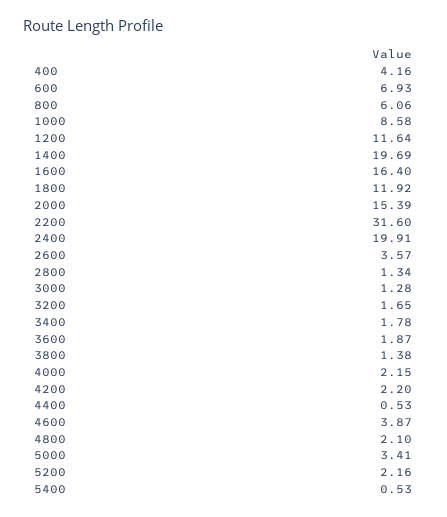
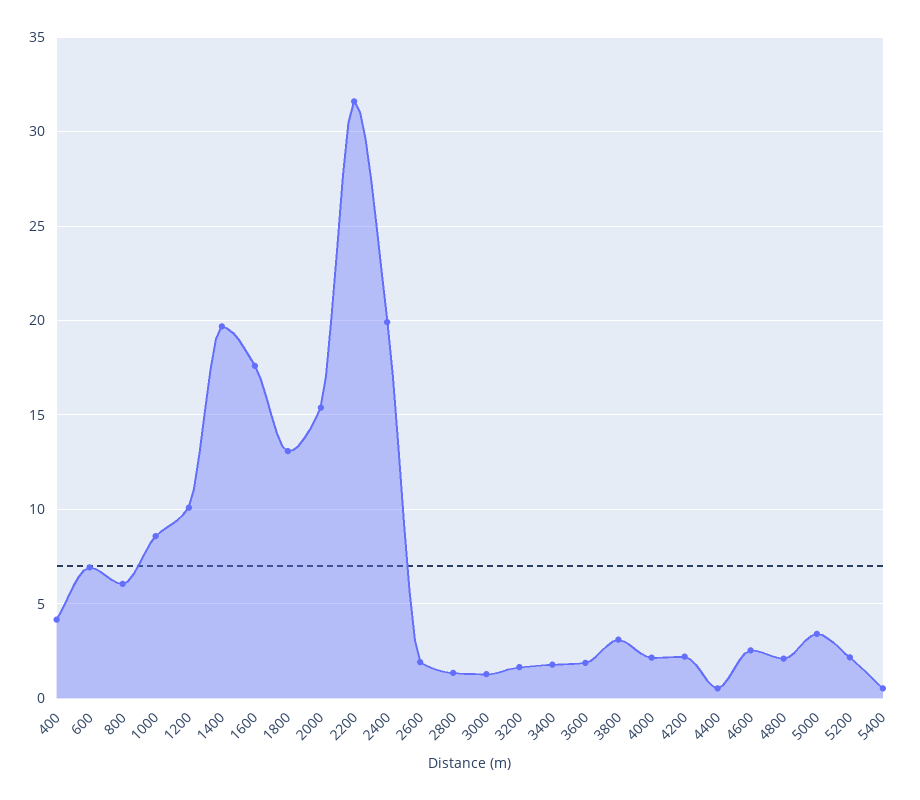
1200: 11.64 -> 10
1600: 16.4 -> 17.5
1800: 11.92 -> 13
2600: 3.57 -> 2
3800: 1.38 -> 3
4600: 3.87 -> 2.5

